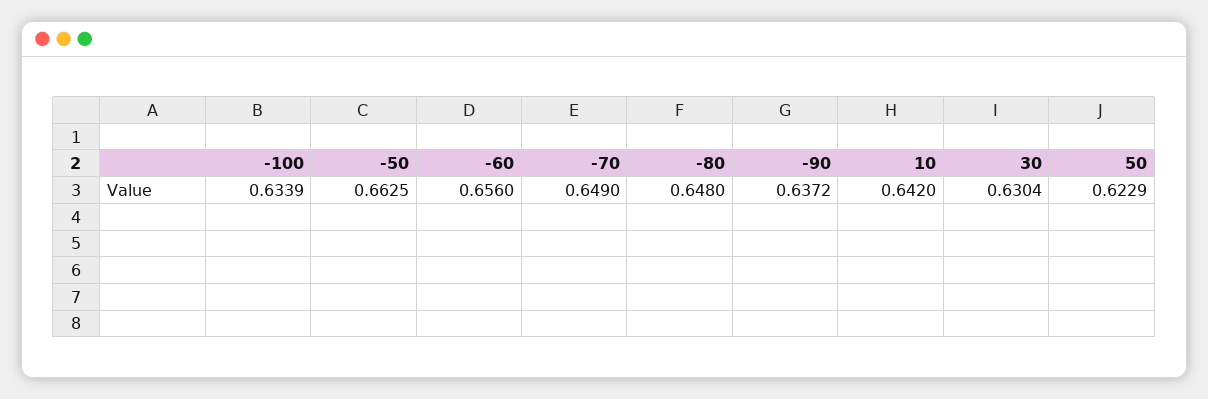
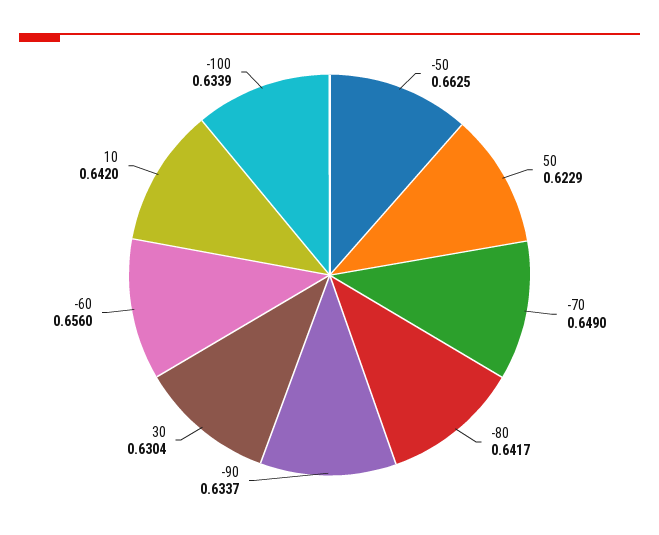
-80: 0.648 -> 0.6417
-90: 0.6372 -> 0.6337

